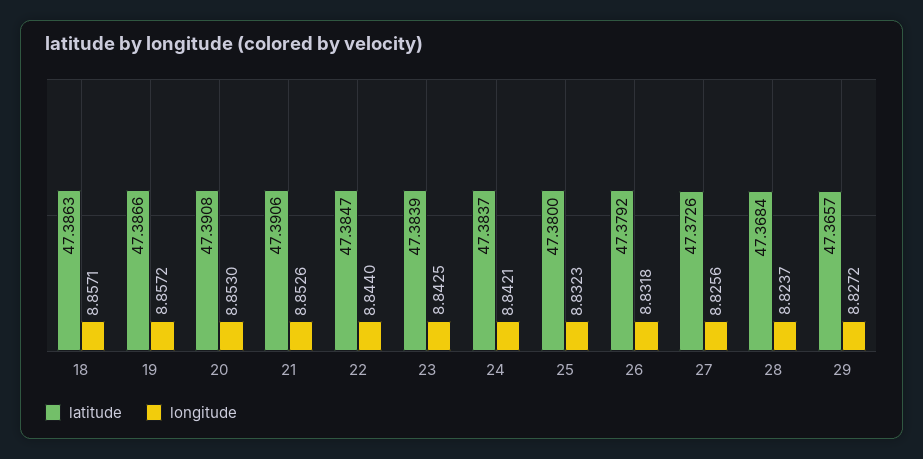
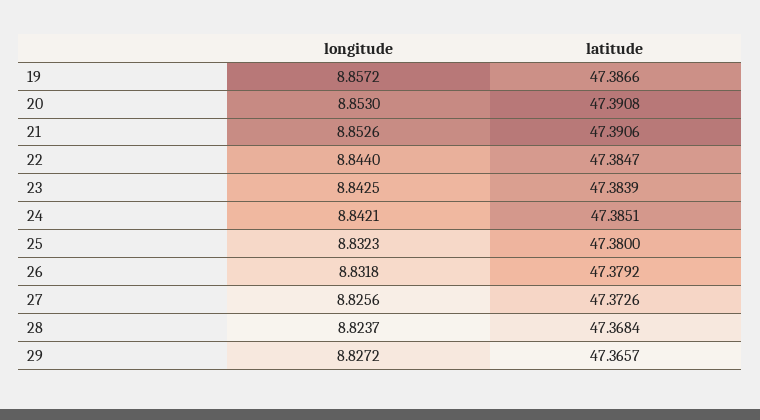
latitude, 18: 47.3863 -> none
longitude, 18: 8.8571 -> none
latitude, 24: 47.3837 -> 47.3851

